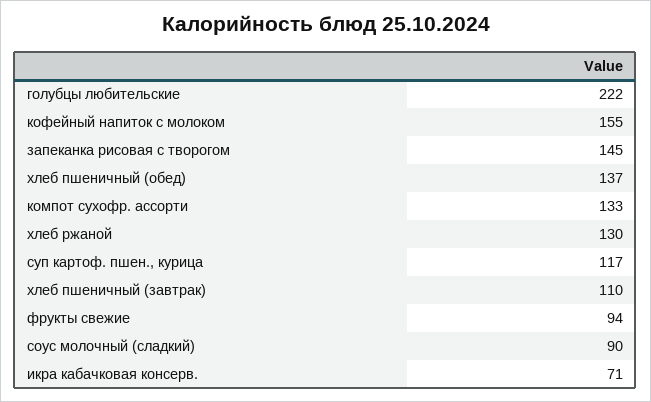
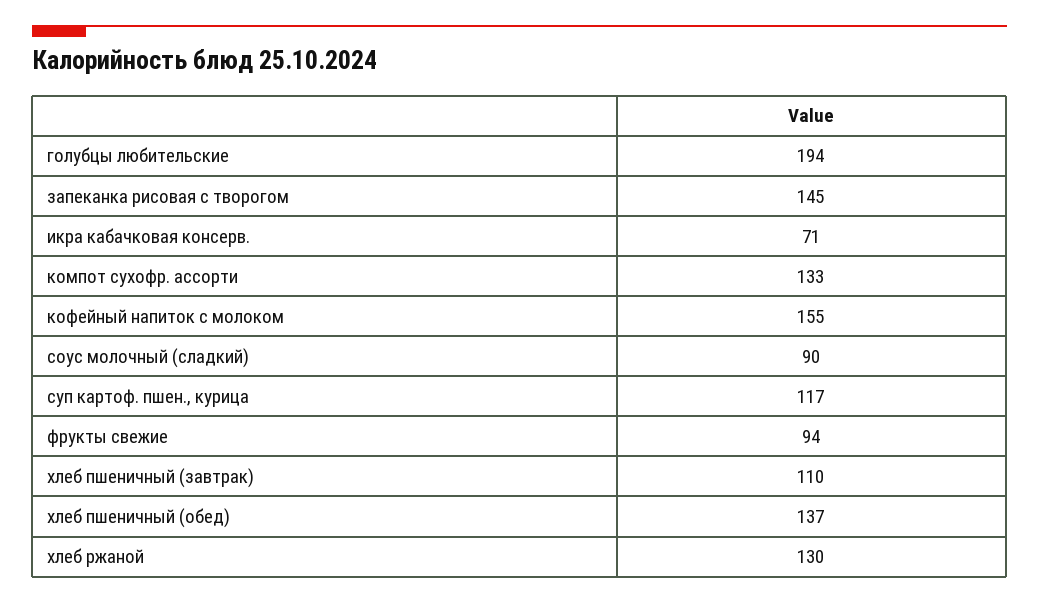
голубцы любительские: 222 -> 194

